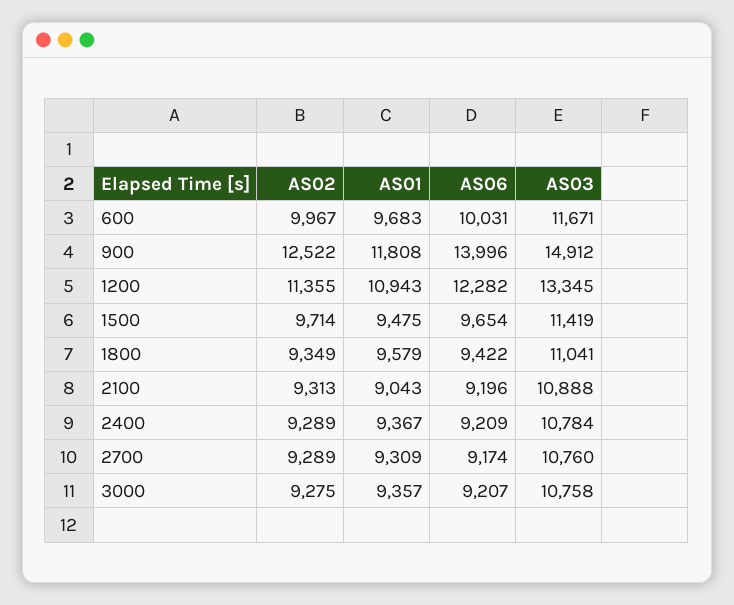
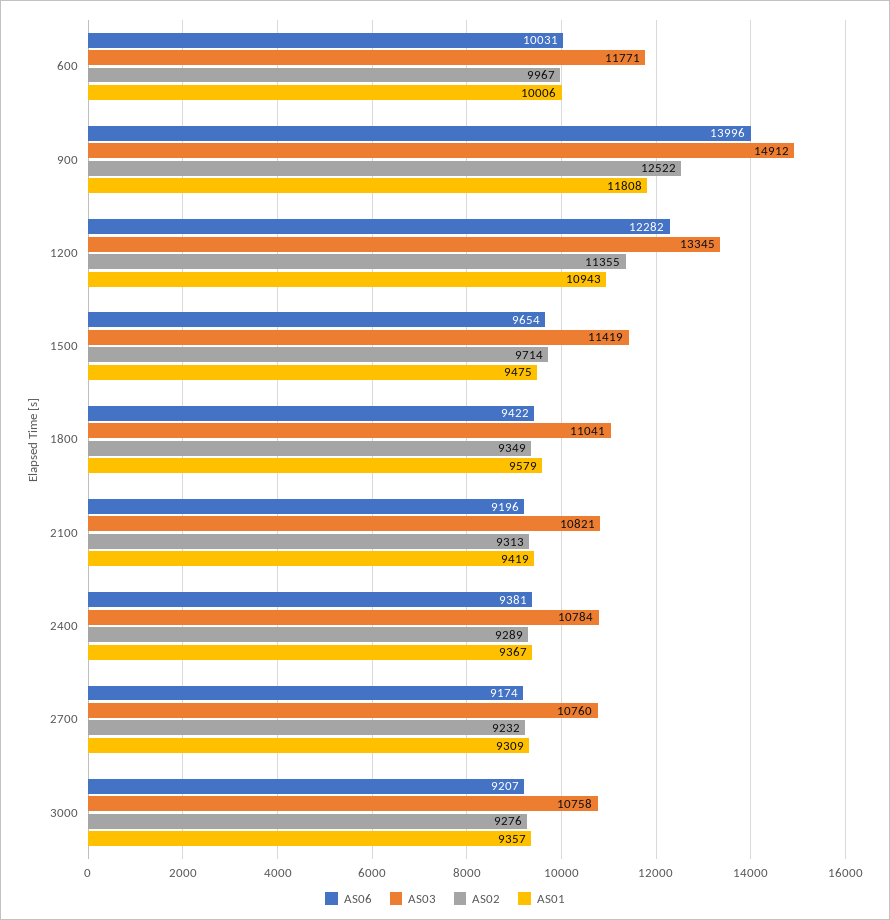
AS01, 600: 9683 -> 10006
AS03, 600: 11671 -> 11771
AS01, 2100: 9043 -> 9419
AS03, 2100: 10888 -> 10821
AS06, 2400: 9209 -> 9381
AS02, 2700: 9289 -> 9232
AS02, 3000: 9275 -> 9276

